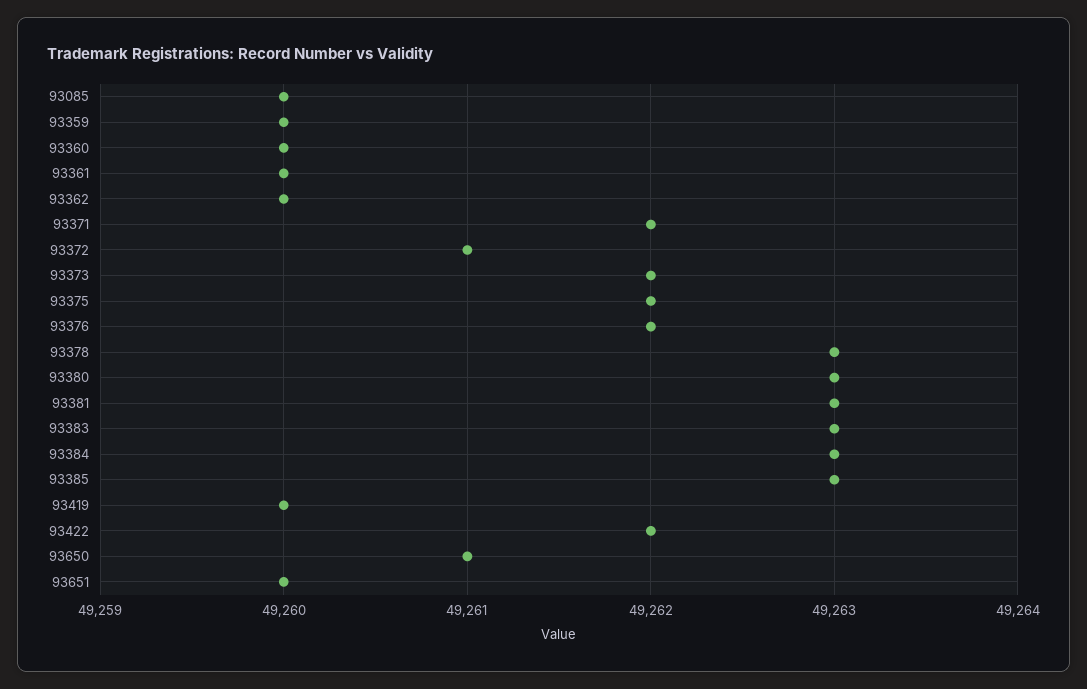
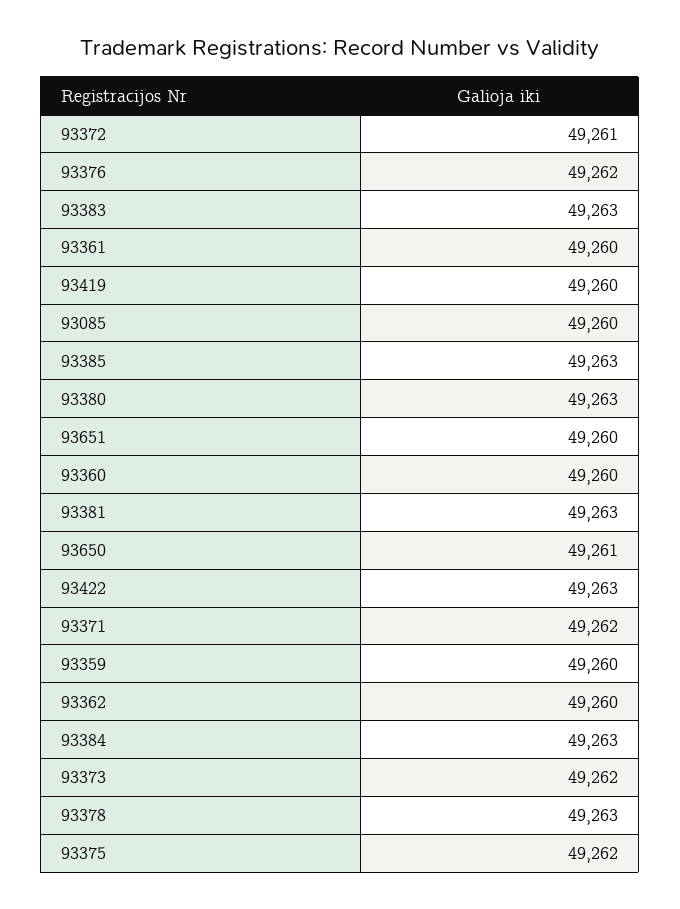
93422: 49262 -> 49263

